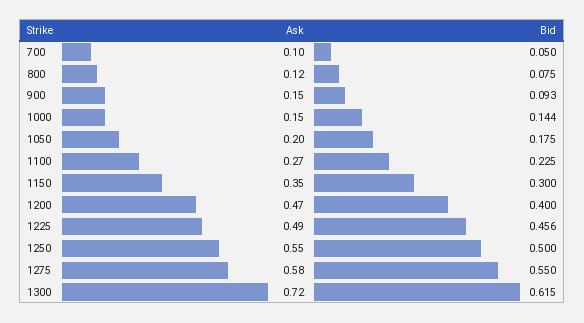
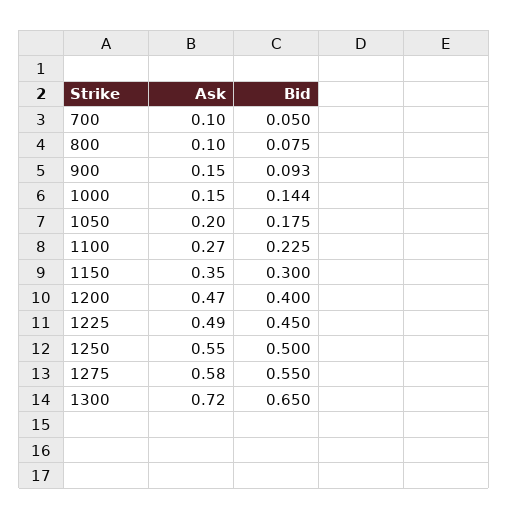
Ask, 800: 0.12 -> 0.1
Bid, 1225: 0.456 -> 0.45
Bid, 1300: 0.615 -> 0.65

